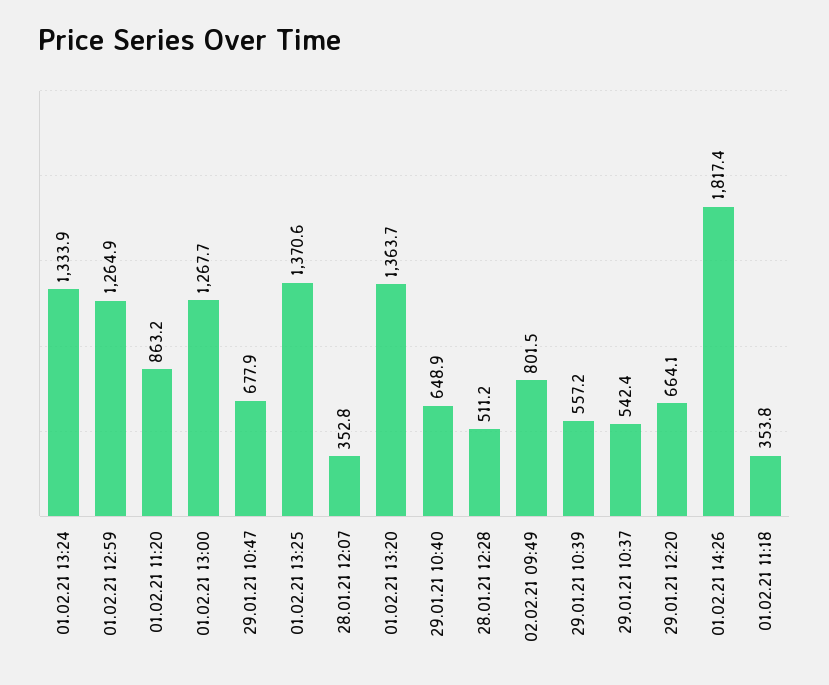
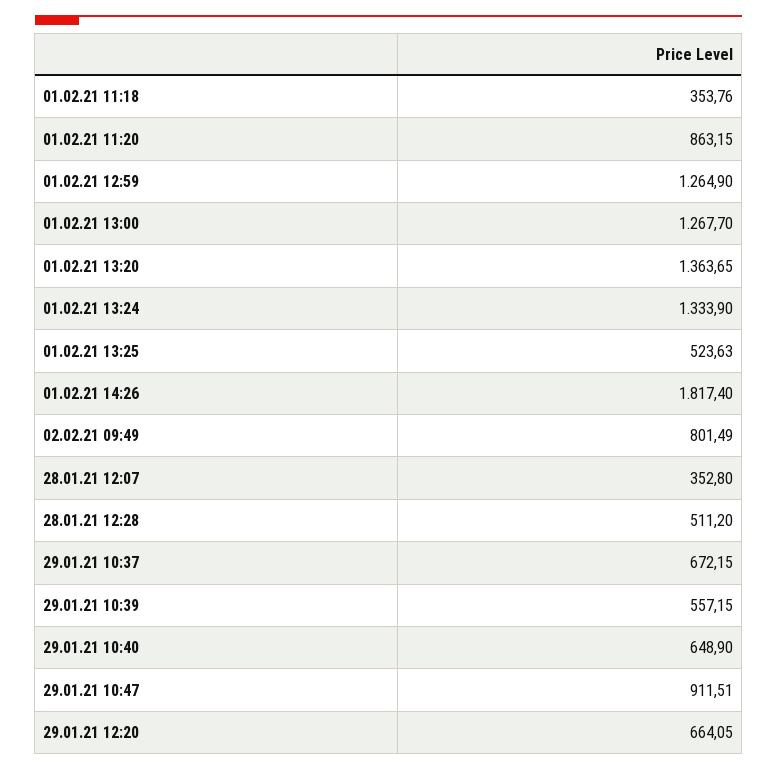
29.01.21 10:47: 677.9 -> 911.51
01.02.21 13:25: 1370.6 -> 523.63
29.01.21 10:37: 542.4 -> 672.15

